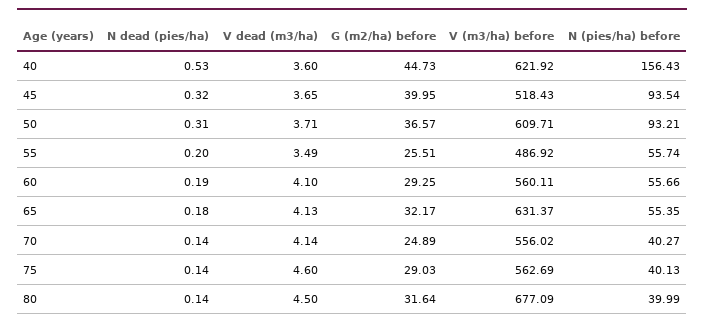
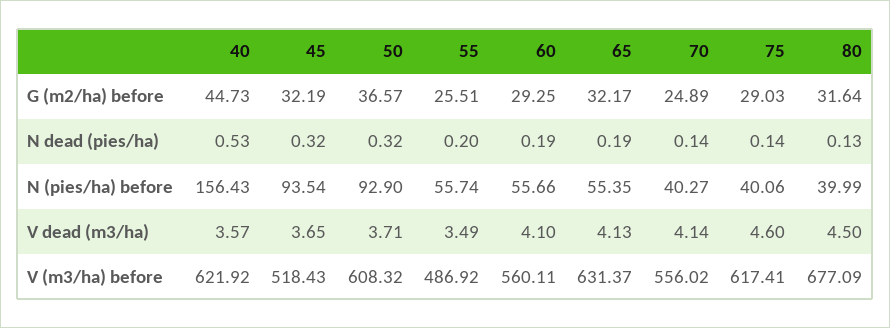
V dead (m3/ha), 40: 3.6 -> 3.57
G (m2/ha) before, 45: 39.95 -> 32.19
N dead (pies/ha), 50: 0.31 -> 0.32
V (m3/ha) before, 50: 609.71 -> 608.32
N (pies/ha) before, 50: 93.21 -> 92.9
N dead (pies/ha), 65: 0.18 -> 0.19
V (m3/ha) before, 75: 562.69 -> 617.41
N (pies/ha) before, 75: 40.13 -> 40.06
N dead (pies/ha), 80: 0.14 -> 0.13

